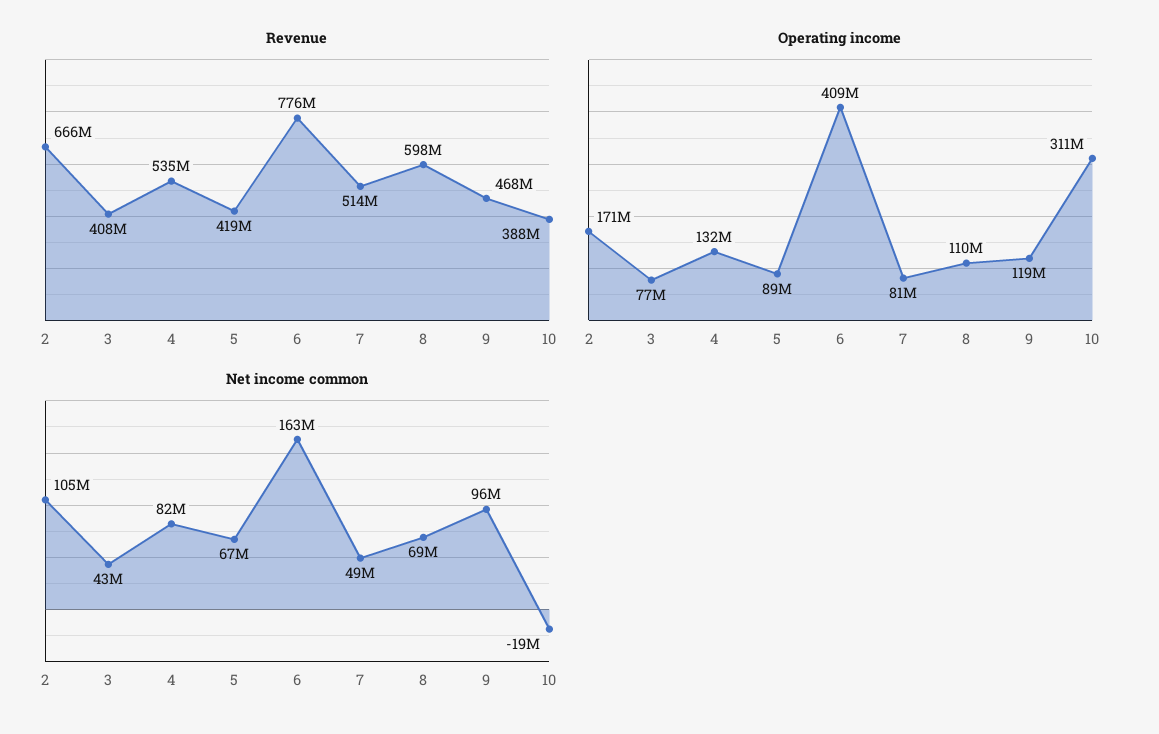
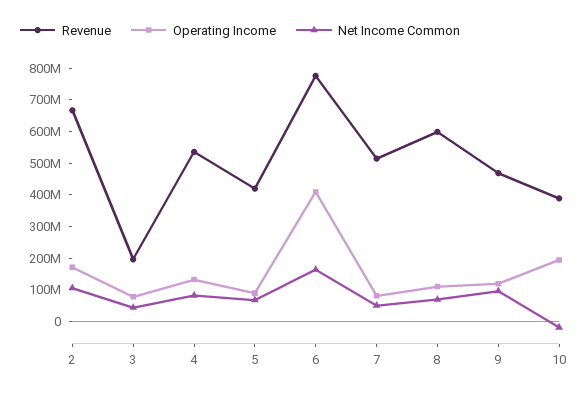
Revenue, 3: 408000000 -> 200000000
Operating income, 10: 311000000 -> 200000000

